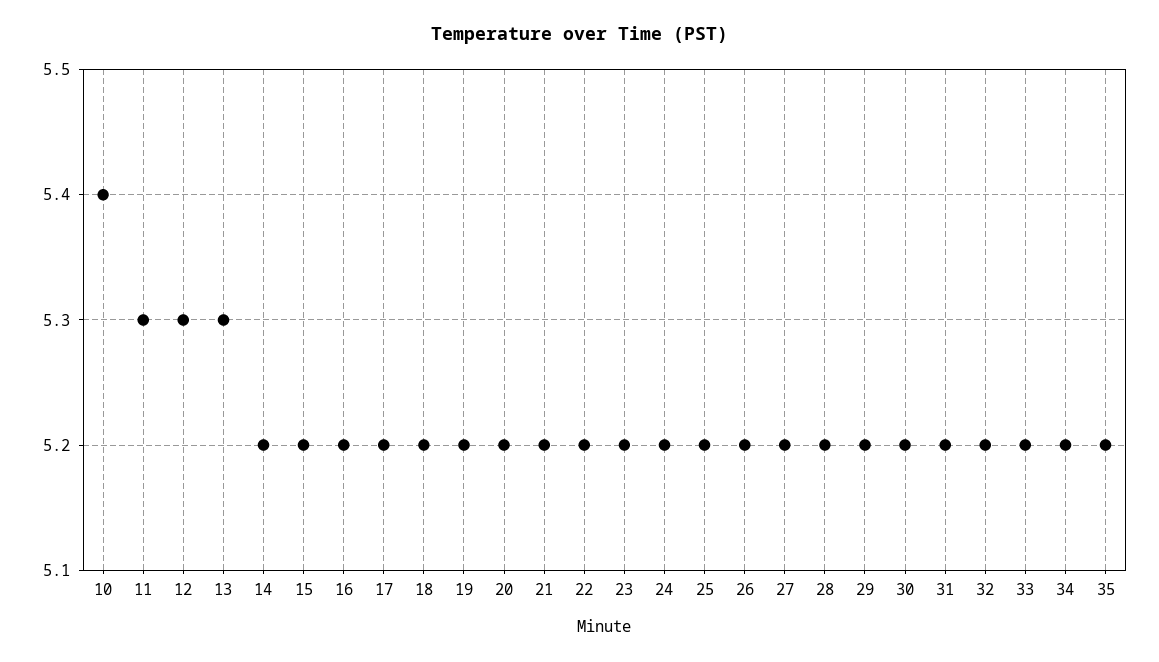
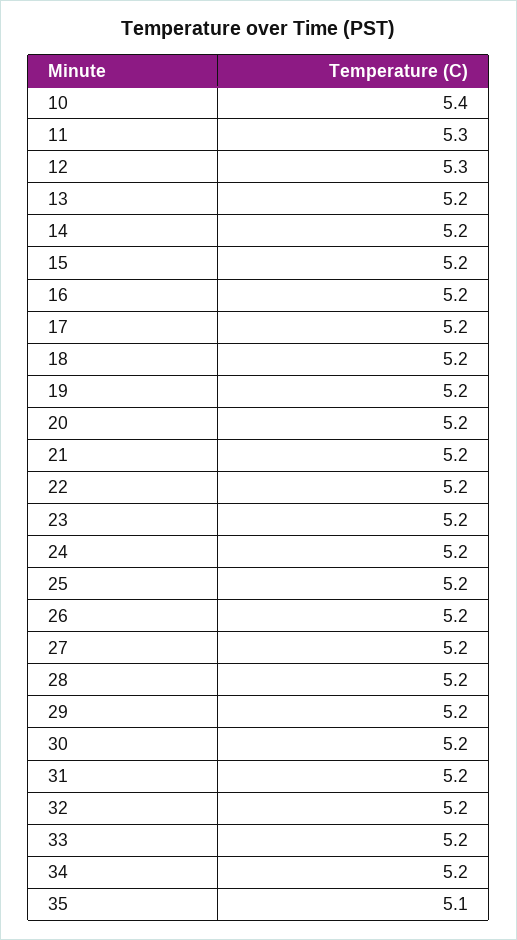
13: 5.3 -> 5.2
35: 5.2 -> 5.1

